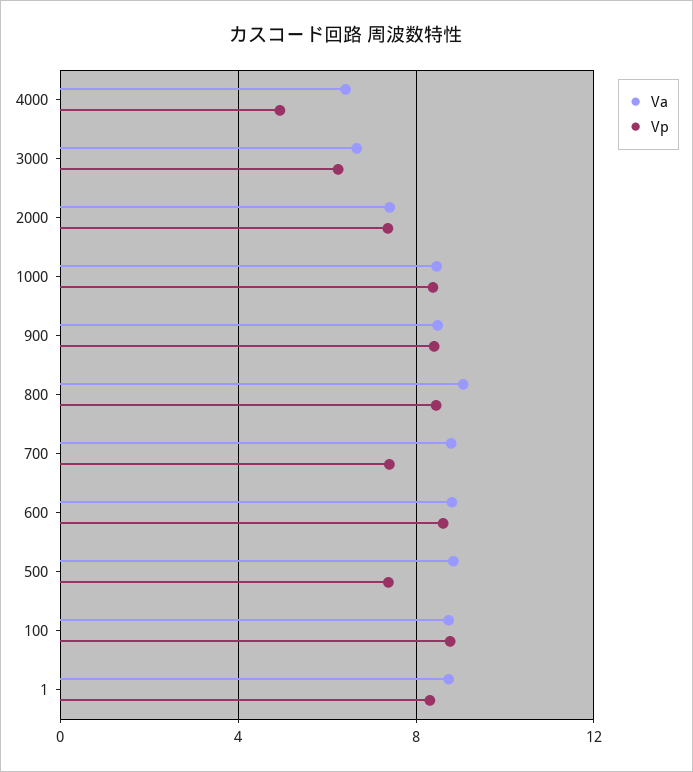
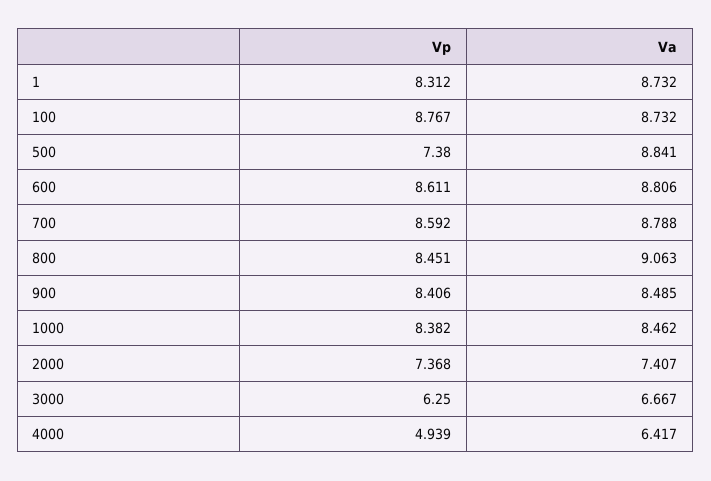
Vp, 700: 7.5 -> 8.592

